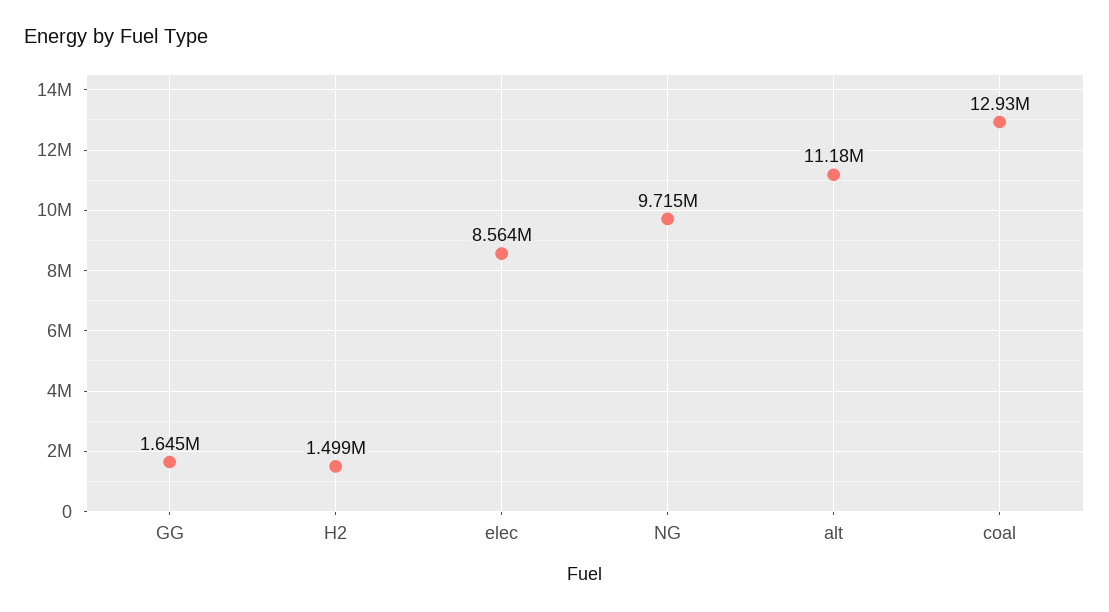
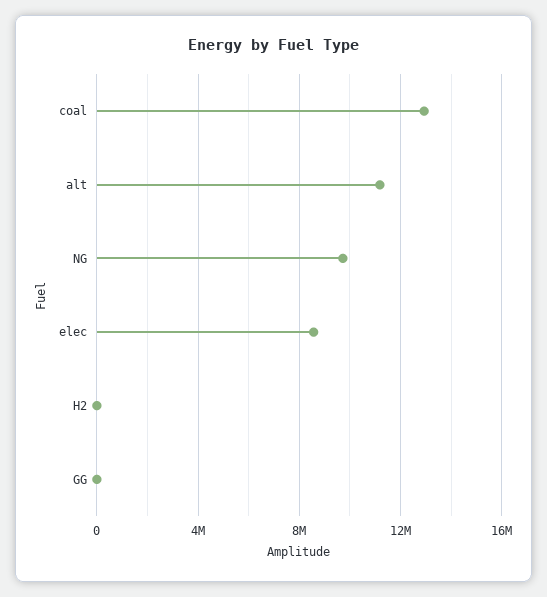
GG: 1645000 -> 0
H2: 1499000 -> 0

